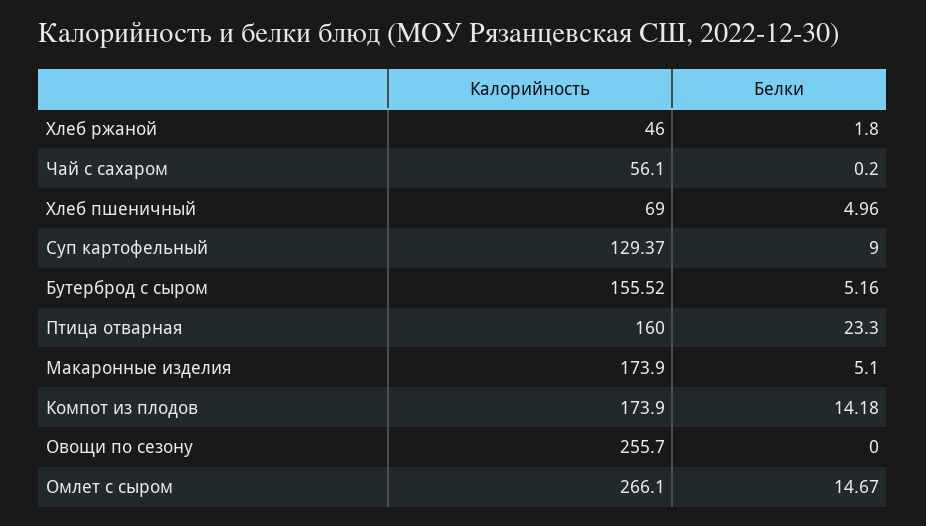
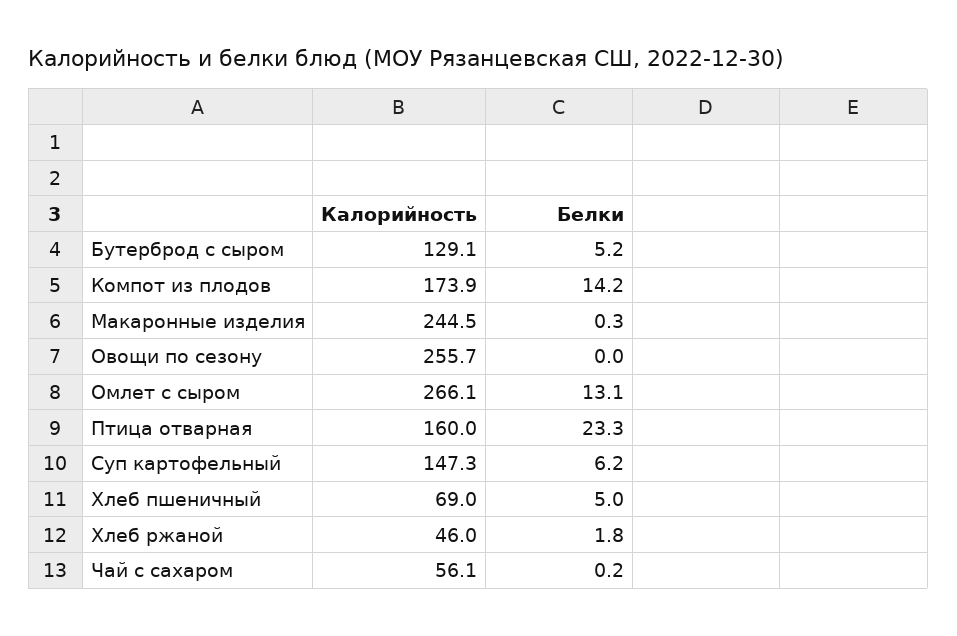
Калорийность, Суп картофельный: 129.37 -> 147.3
Белки, Суп картофельный: 9 -> 6.2
Калорийность, Бутерброд с сыром: 155.52 -> 129.1
Калорийность, Макаронные изделия: 173.9 -> 244.5
Белки, Макаронные изделия: 5.1 -> 0.3
Белки, Омлет с сыром: 14.67 -> 13.1

